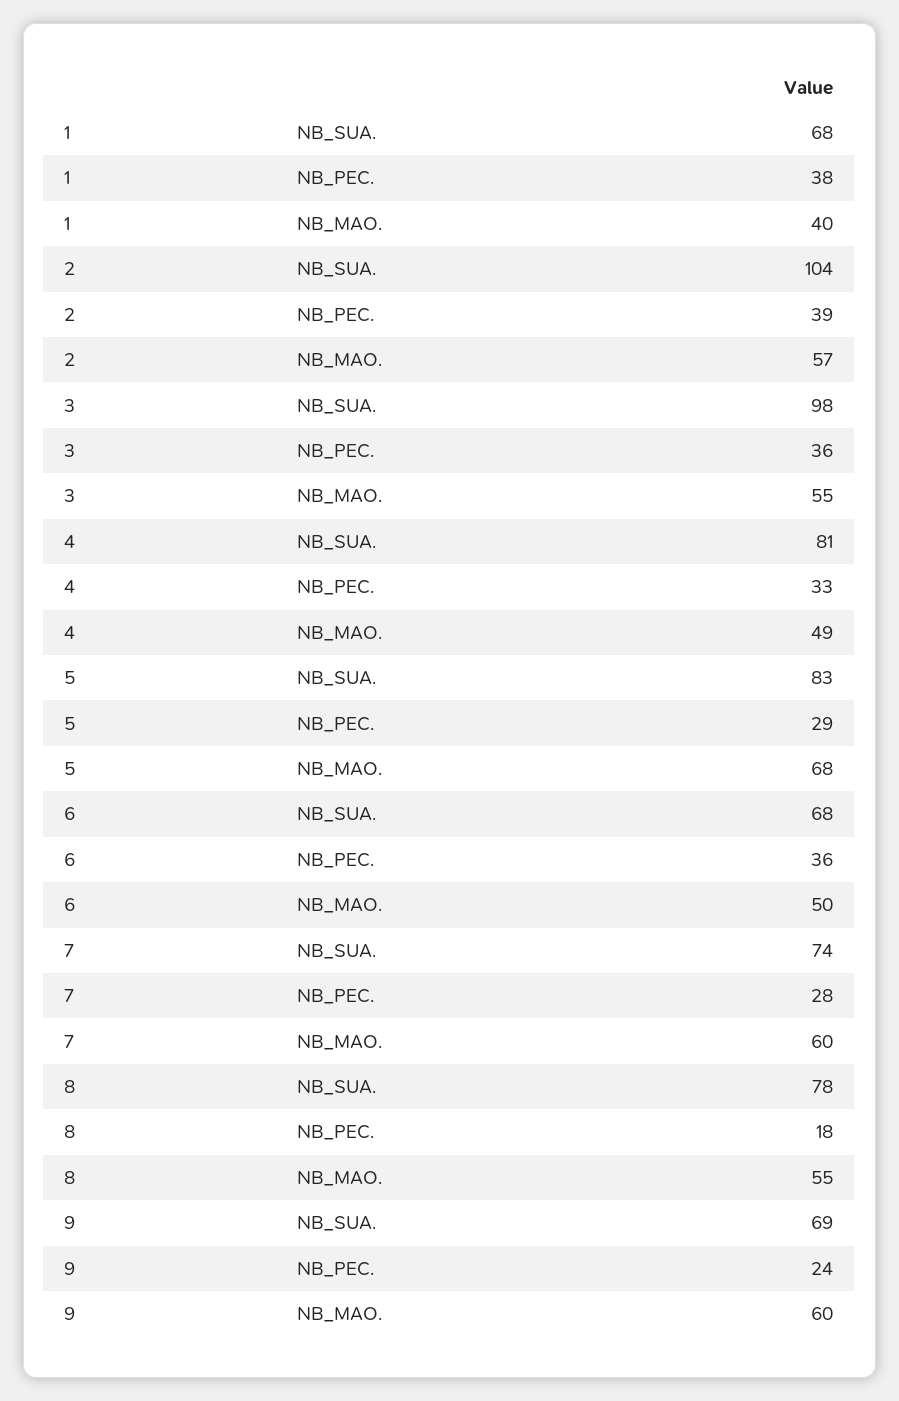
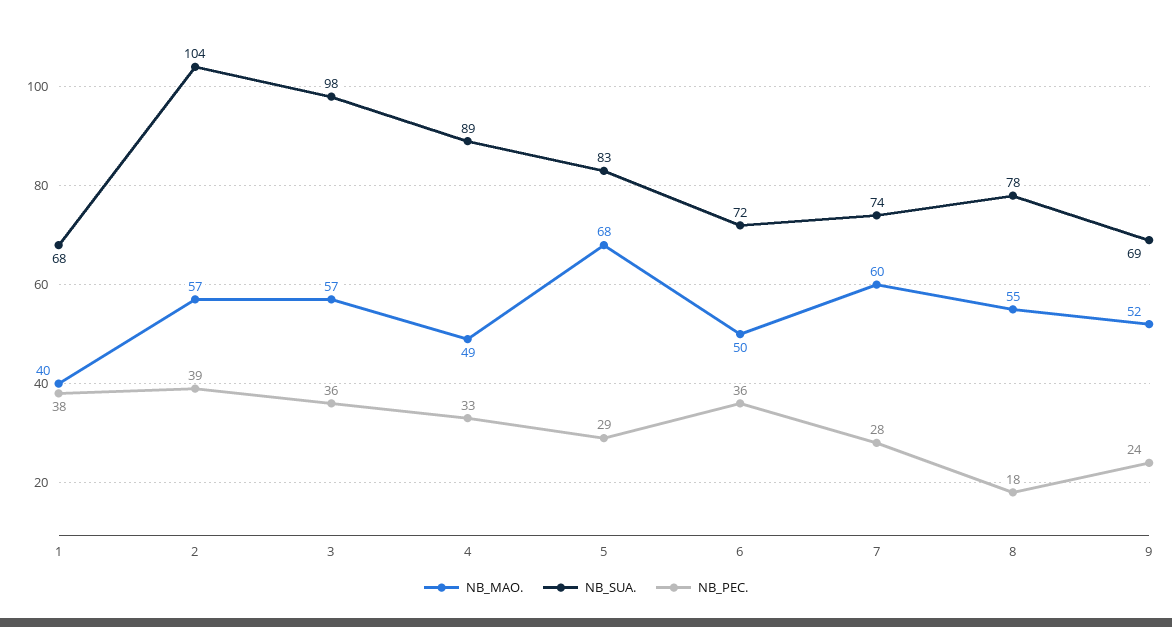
NB_MAO., 3: 55 -> 57
NB_SUA., 4: 81 -> 89
NB_SUA., 6: 68 -> 72
NB_MAO., 9: 60 -> 52

